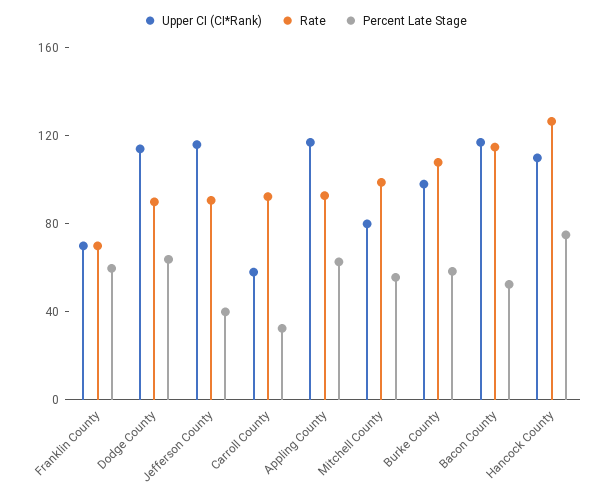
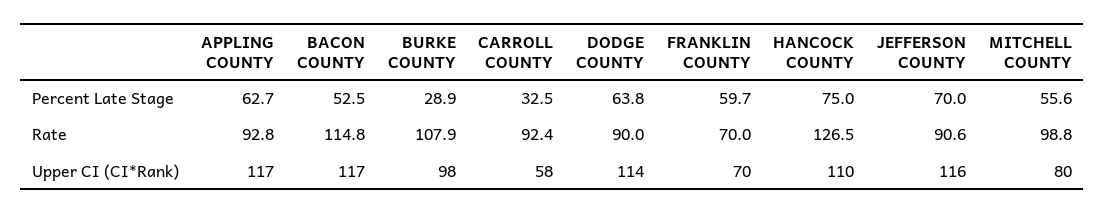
Percent Late Stage, Jefferson County: 40 -> 70
Percent Late Stage, Burke County: 60 -> 28.9

